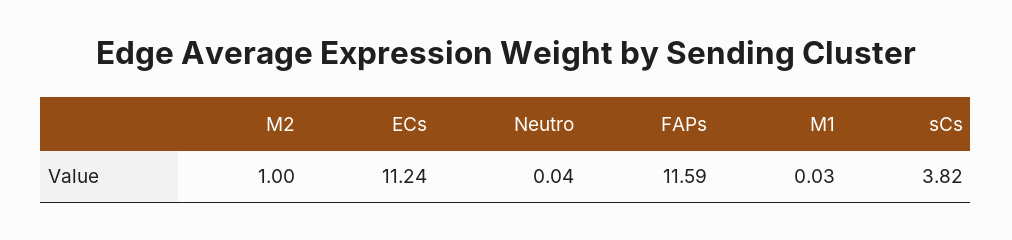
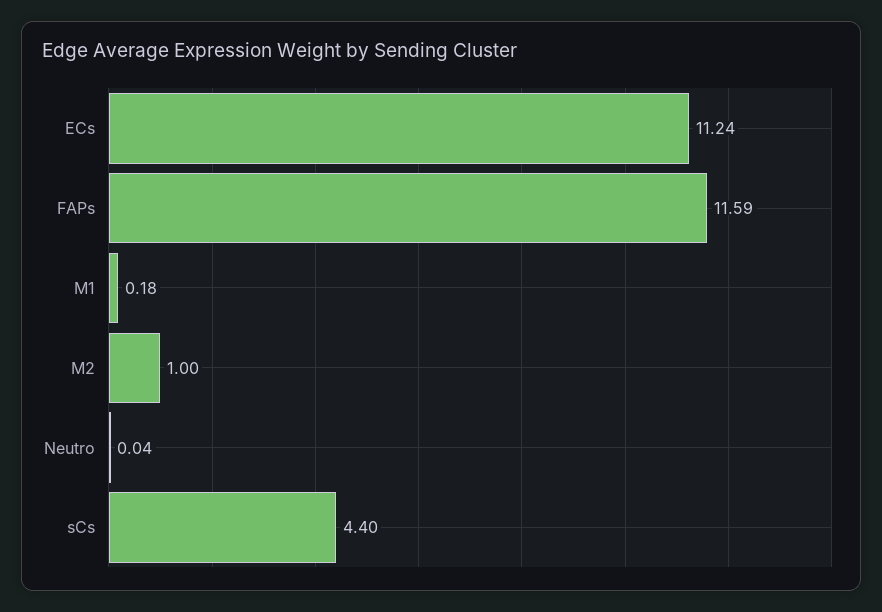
M1: 0.03 -> 0.18
sCs: 3.82 -> 4.4

